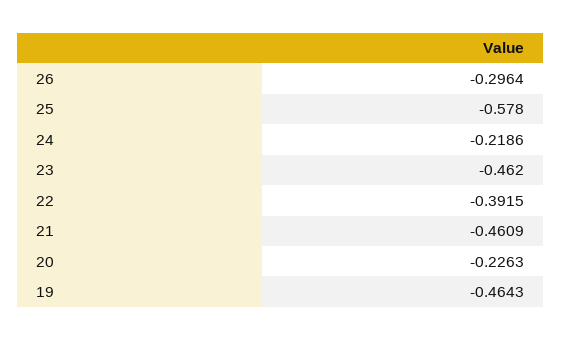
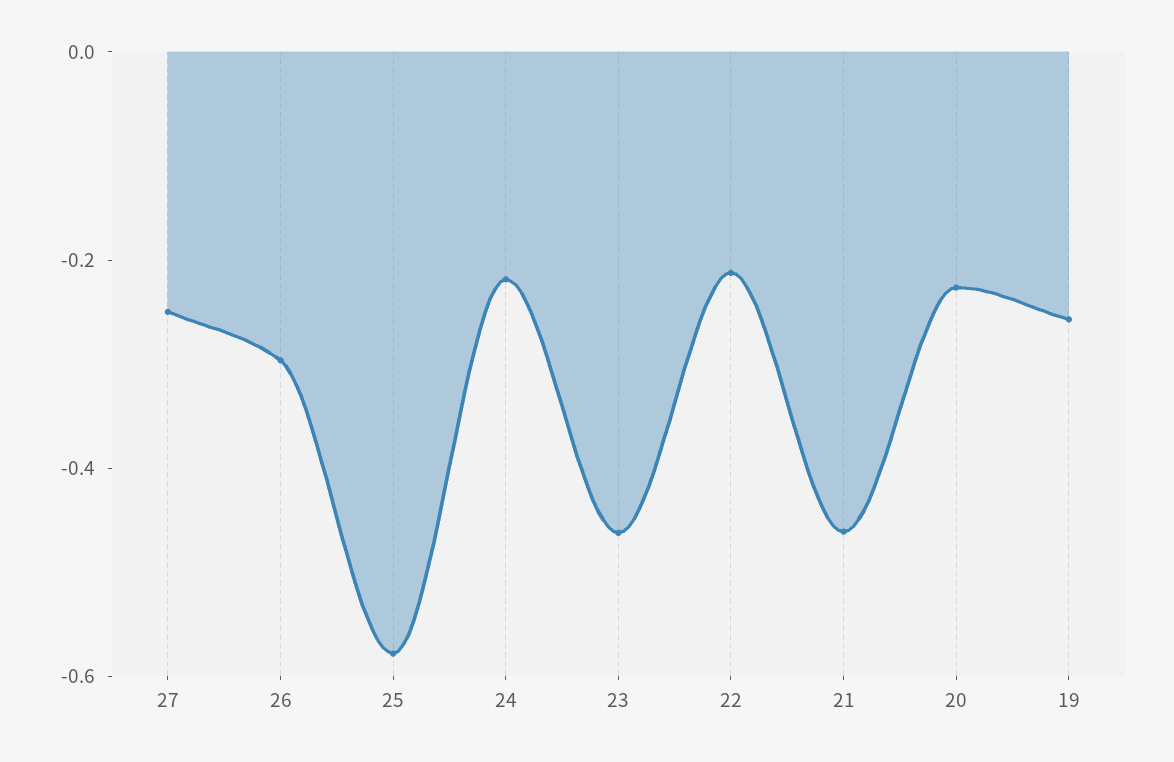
22: -0.3915 -> -0.2
19: -0.4643 -> -0.25
27: none -> -0.25

